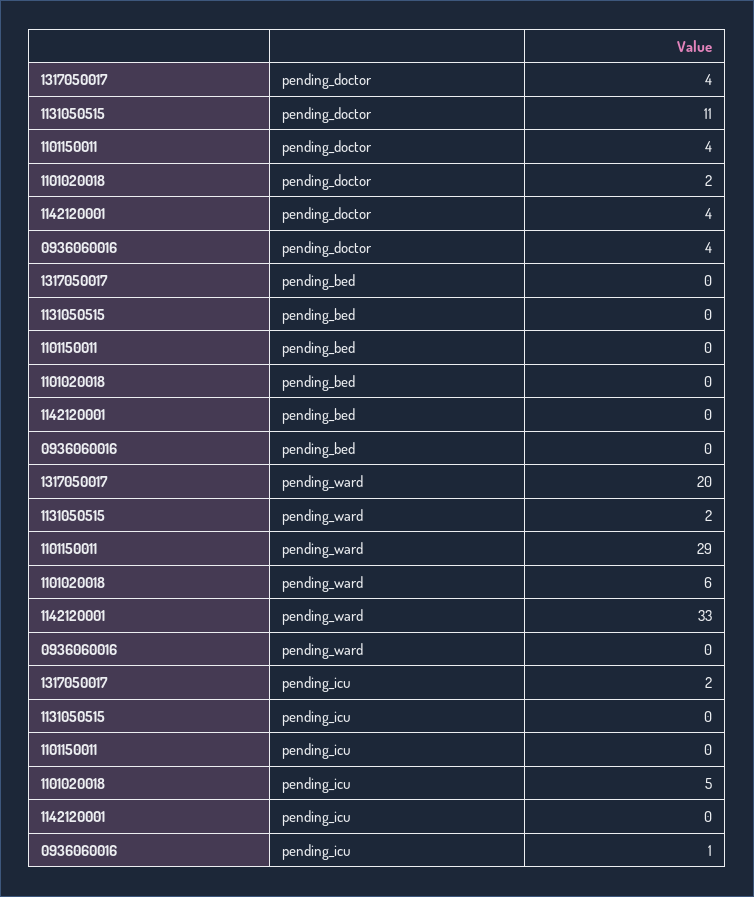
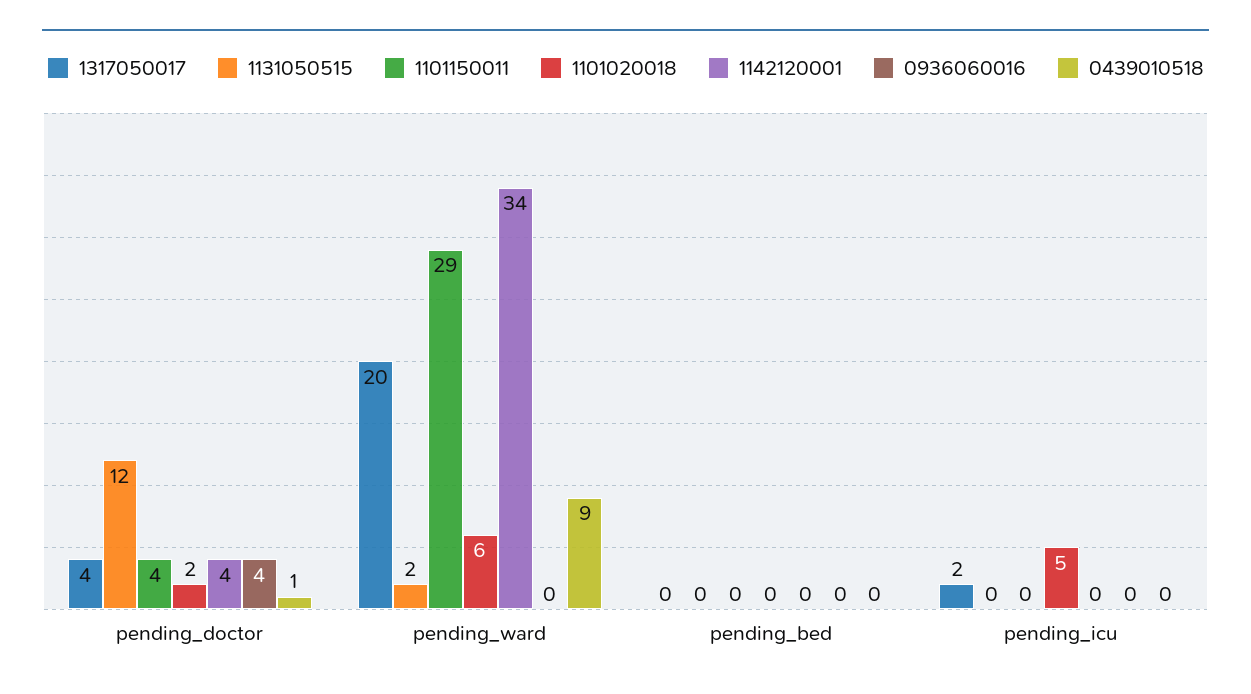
1131050515, pending_doctor: 11 -> 12
1142120001, pending_ward: 33 -> 34
0936060016, pending_icu: 1 -> 0
0439010518, pending_doctor: none -> 1
0439010518, pending_ward: none -> 9
0439010518, pending_bed: none -> 0
0439010518, pending_icu: none -> 0

